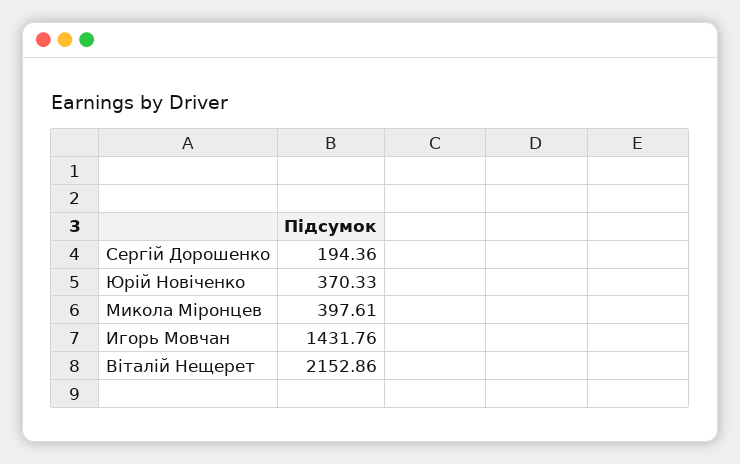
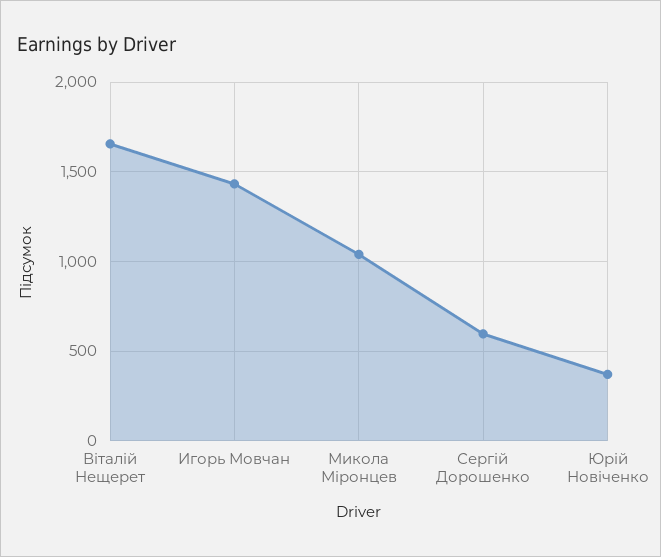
Сергій Дорошенко: 194.36 -> 600
Микола Міронцев: 397.61 -> 1050
Віталій Нещерет: 2152.86 -> 1650

